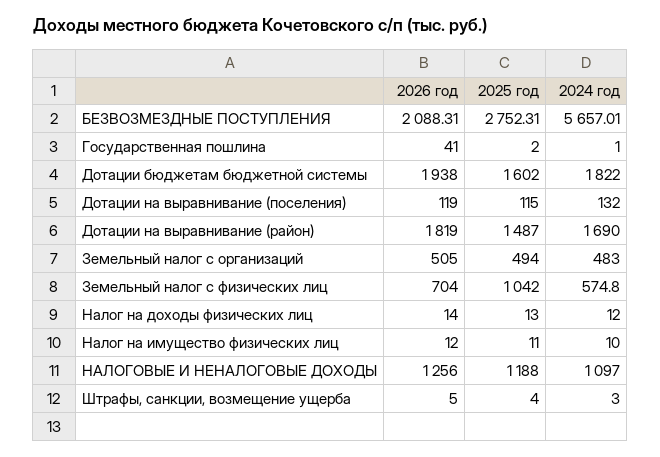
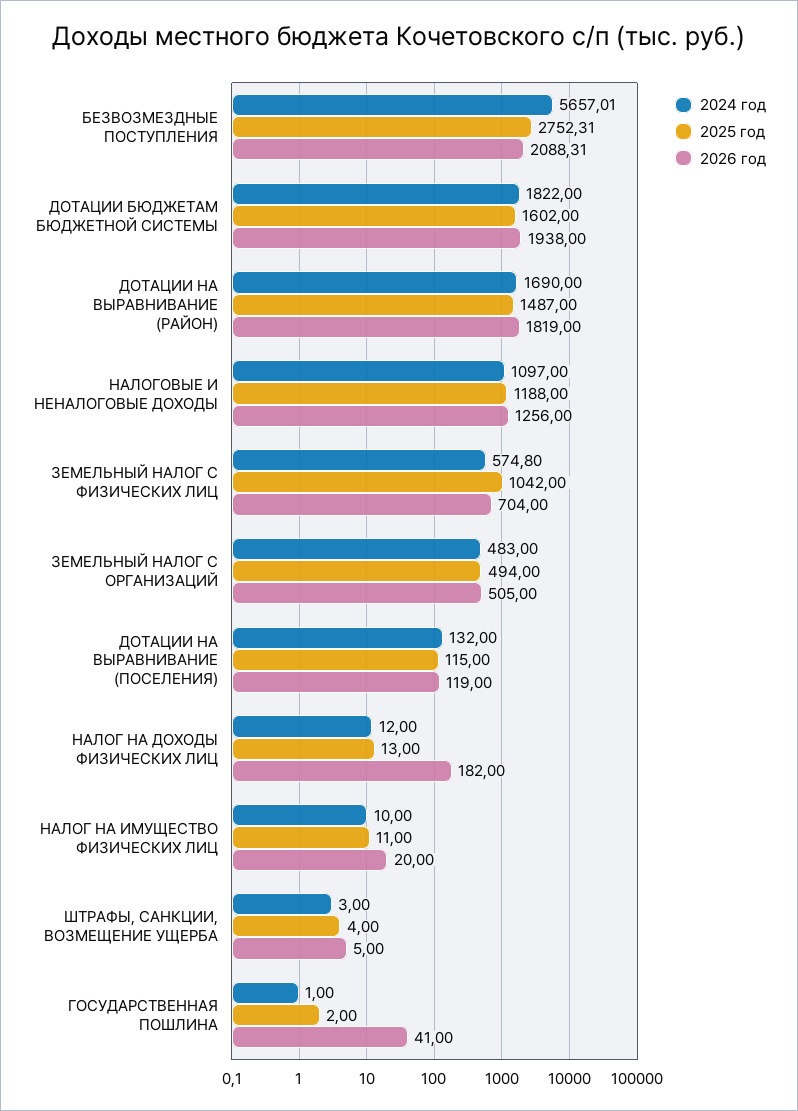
2026 год, Налог на доходы физических лиц: 14 -> 182
2026 год, Налог на имущество физических лиц: 12 -> 20

